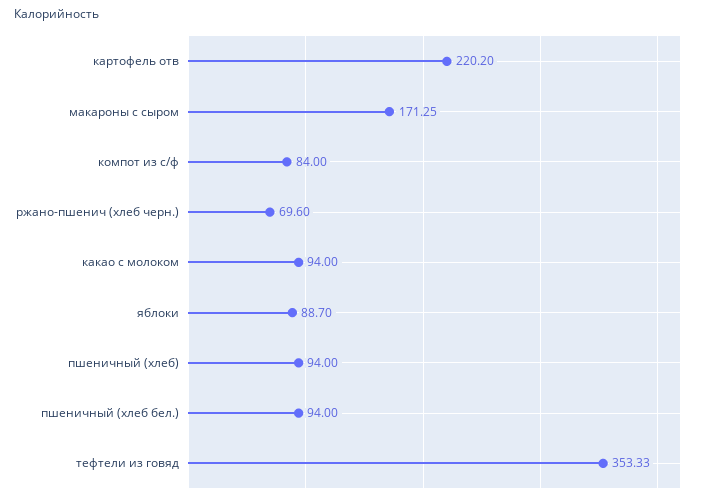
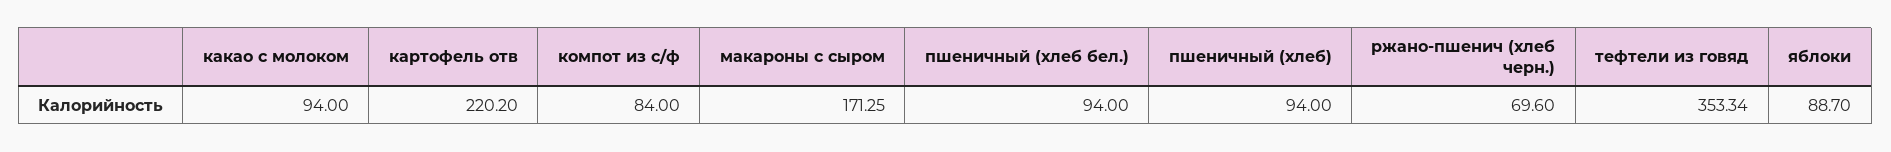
тефтели из говяд: 353.33 -> 353.34

